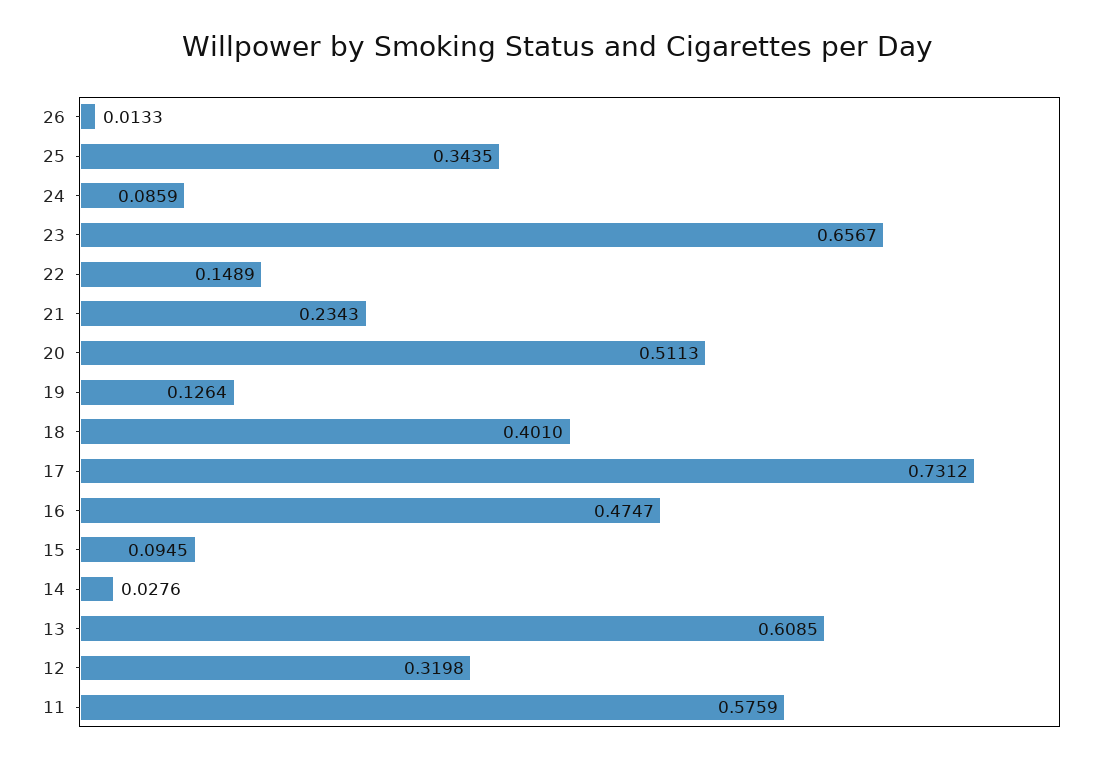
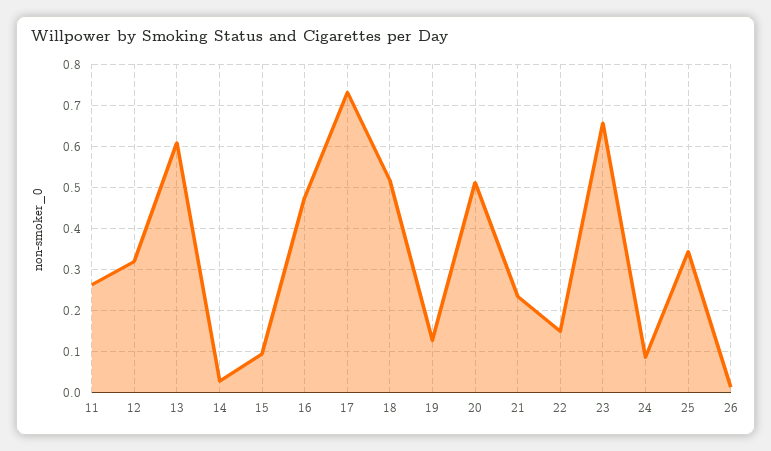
18: 0.401 -> 0.52
11: 0.5759 -> 0.26

